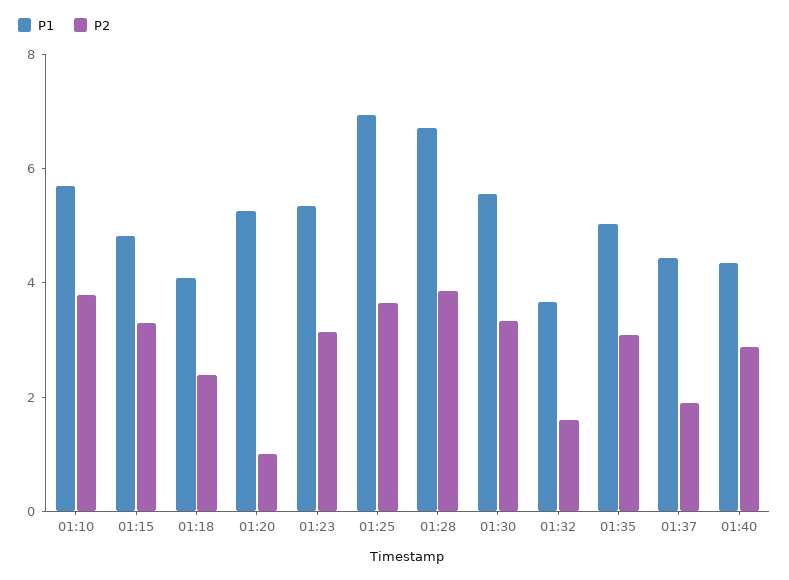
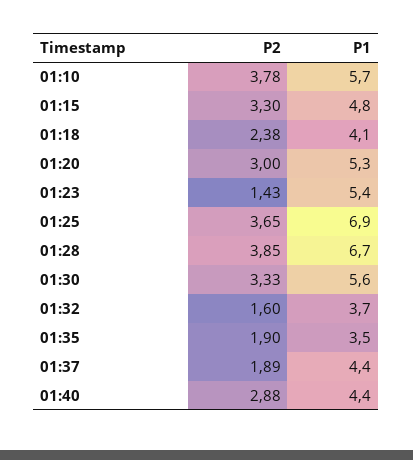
P2, 01:20: 1 -> 3
P2, 01:23: 3 -> 1.43
P1, 01:35: 5 -> 3.5
P2, 01:35: 3 -> 1.9

